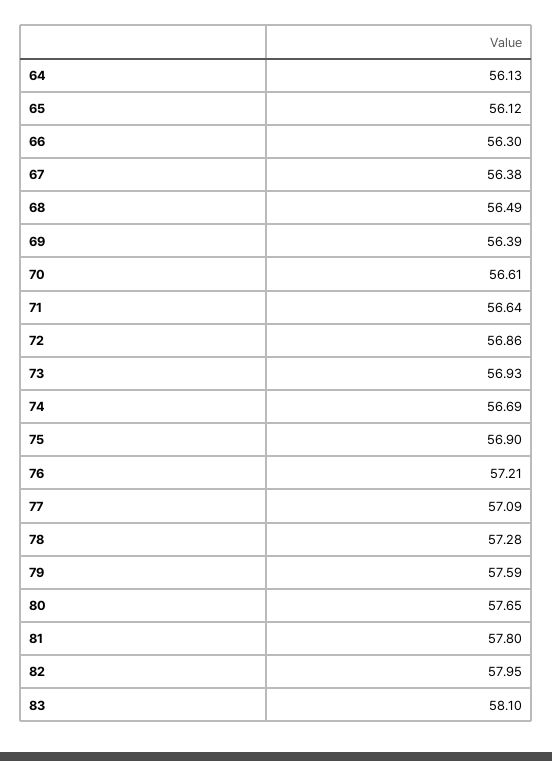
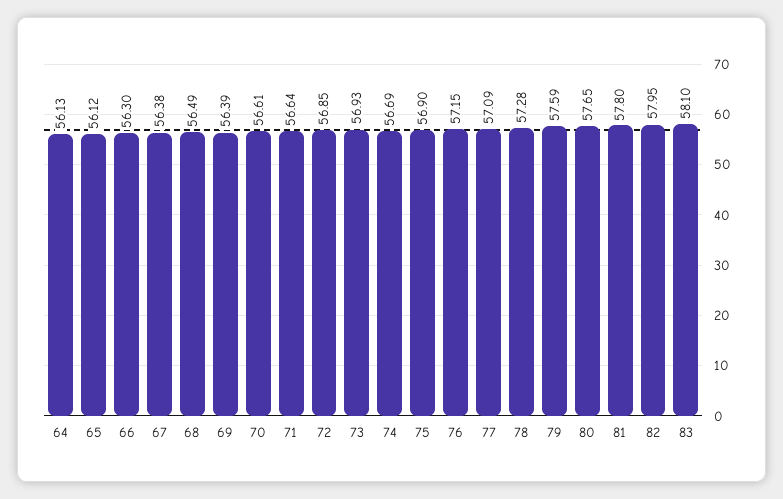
72: 56.86 -> 56.85
76: 57.21 -> 57.15

